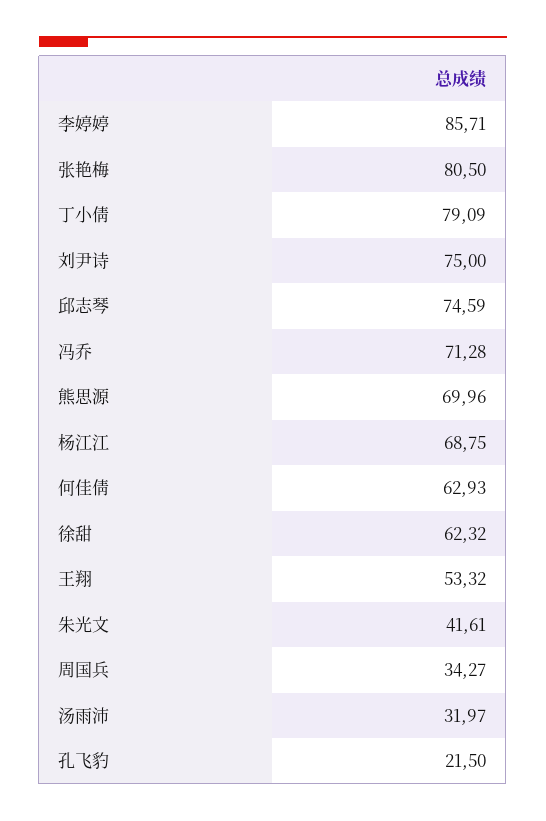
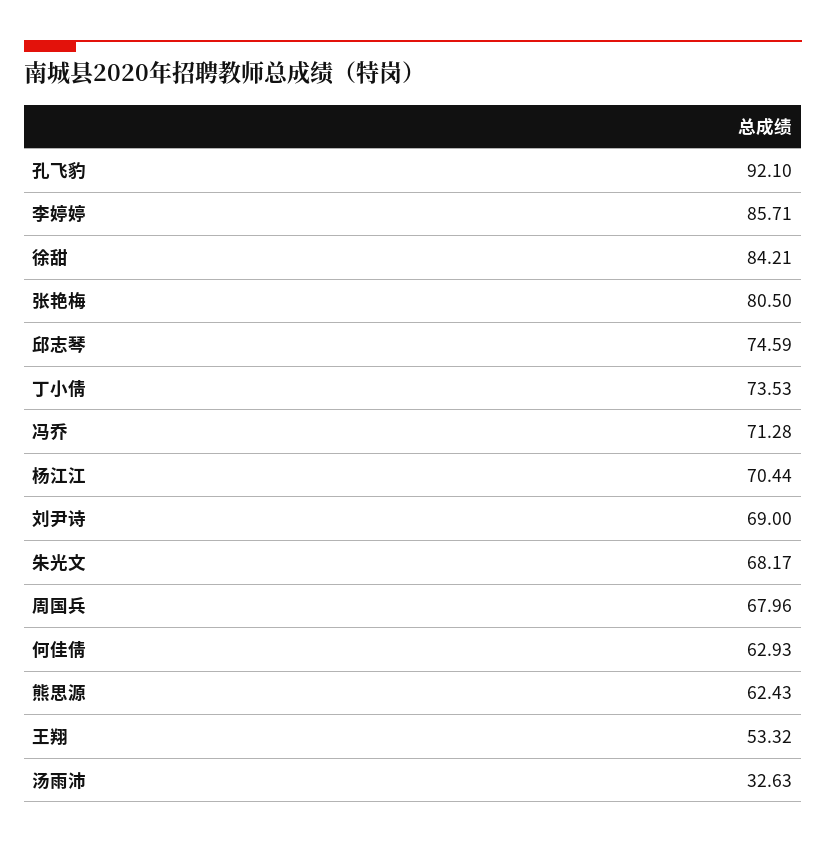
丁小倩: 79.09 -> 73.53
刘尹诗: 75 -> 69
熊思源: 69.96 -> 62.43
杨江江: 68.75 -> 70.44
徐甜: 62.32 -> 84.21
朱光文: 41.61 -> 68.17
周国兵: 34.27 -> 67.96
汤雨沛: 31.97 -> 32.63
孔飞豹: 21.5 -> 92.1

